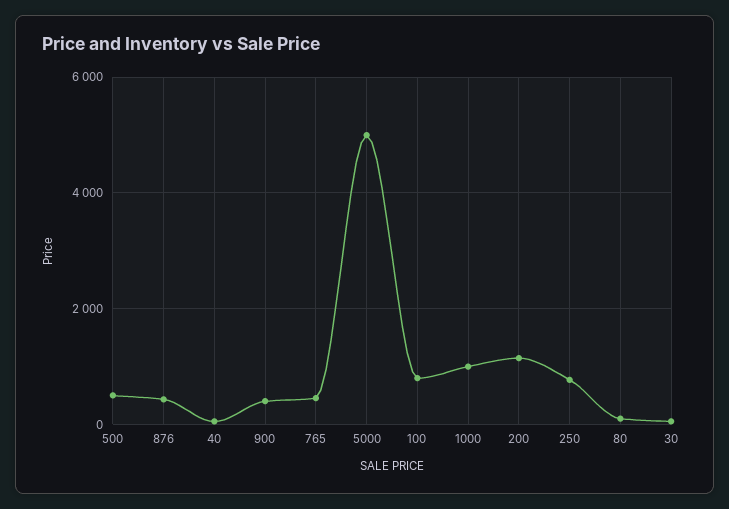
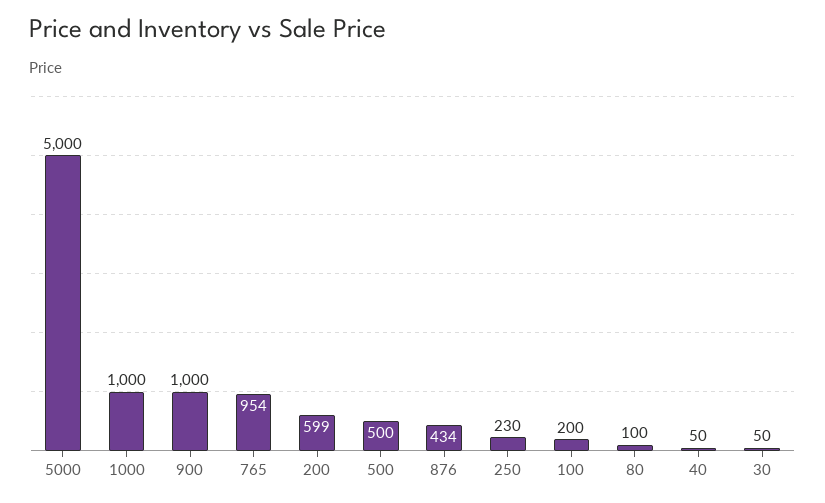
900: 400 -> 1000
765: 400 -> 954
100: 800 -> 200
200: 1200 -> 599
250: 800 -> 230

